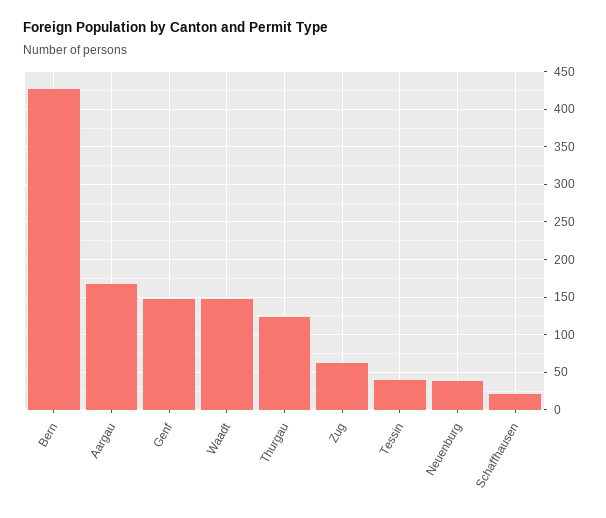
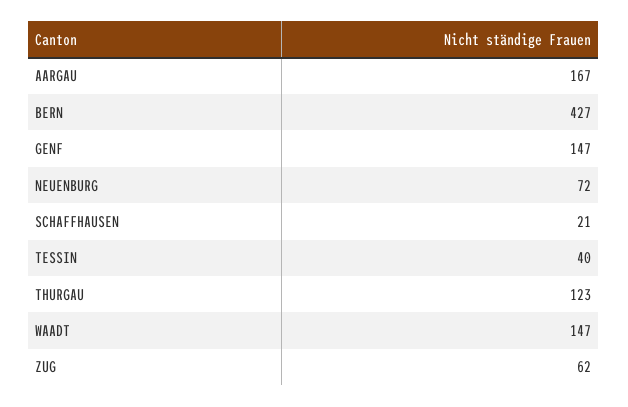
Neuenburg: 40 -> 72

